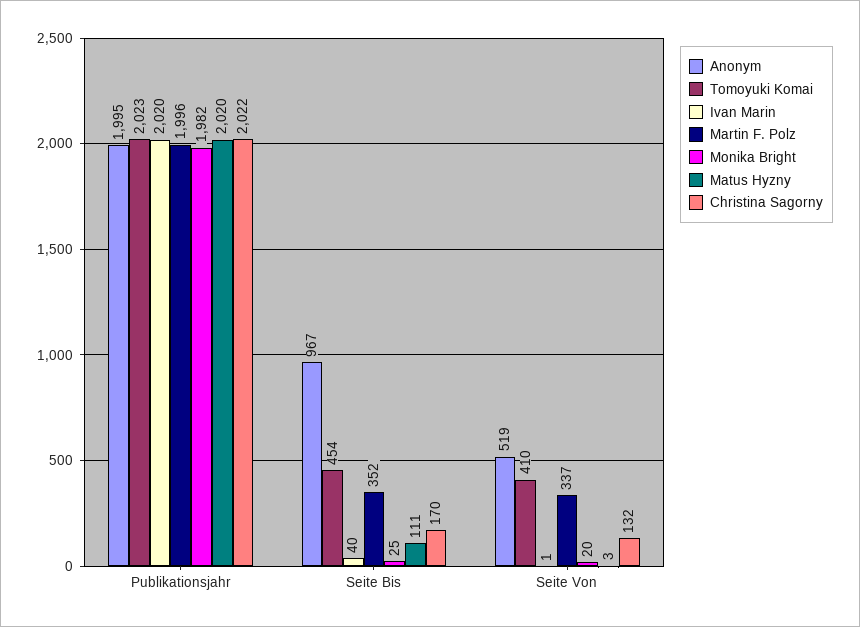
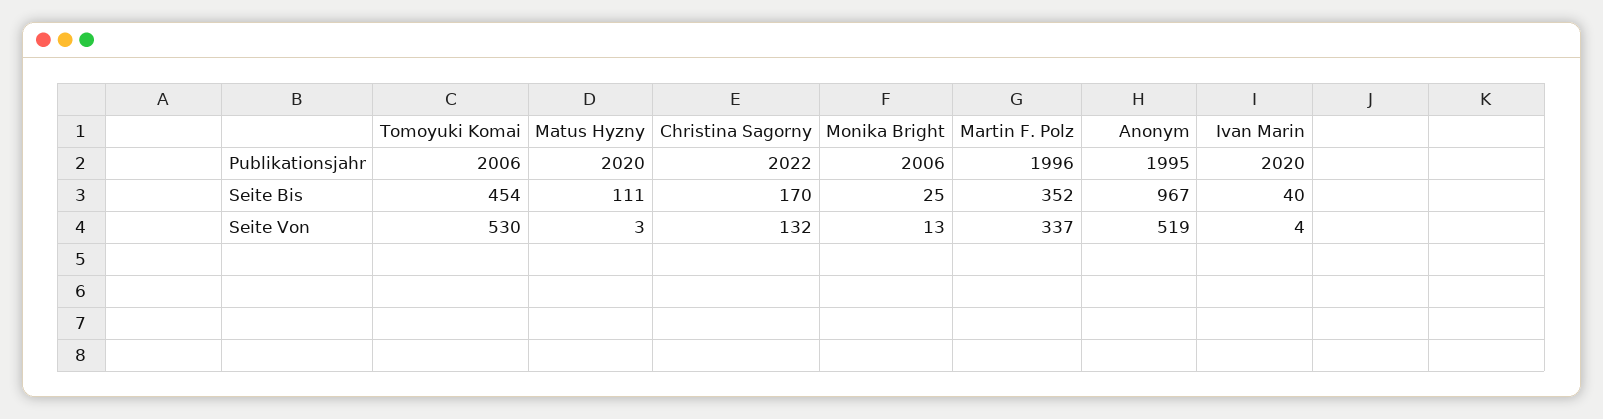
Tomoyuki Komai, Publikationsjahr: 2023 -> 2006
Monika Bright, Publikationsjahr: 1982 -> 2006
Tomoyuki Komai, Seite Von: 410 -> 530
Ivan Marin, Seite Von: 1 -> 4
Monika Bright, Seite Von: 20 -> 13

